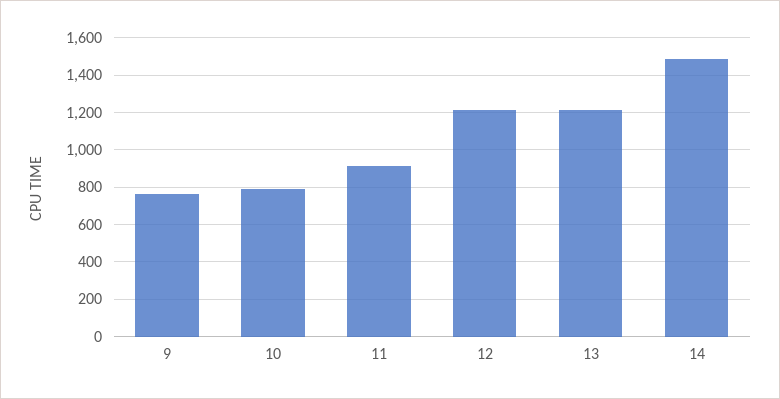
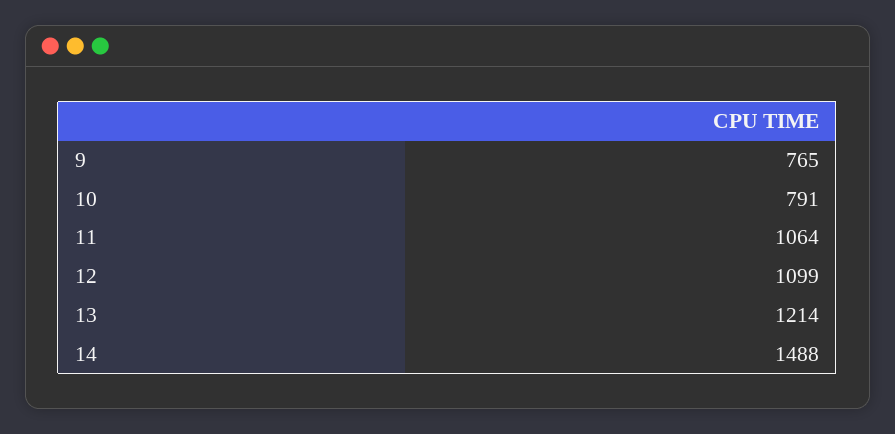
11: 900 -> 1064
12: 1200 -> 1099

